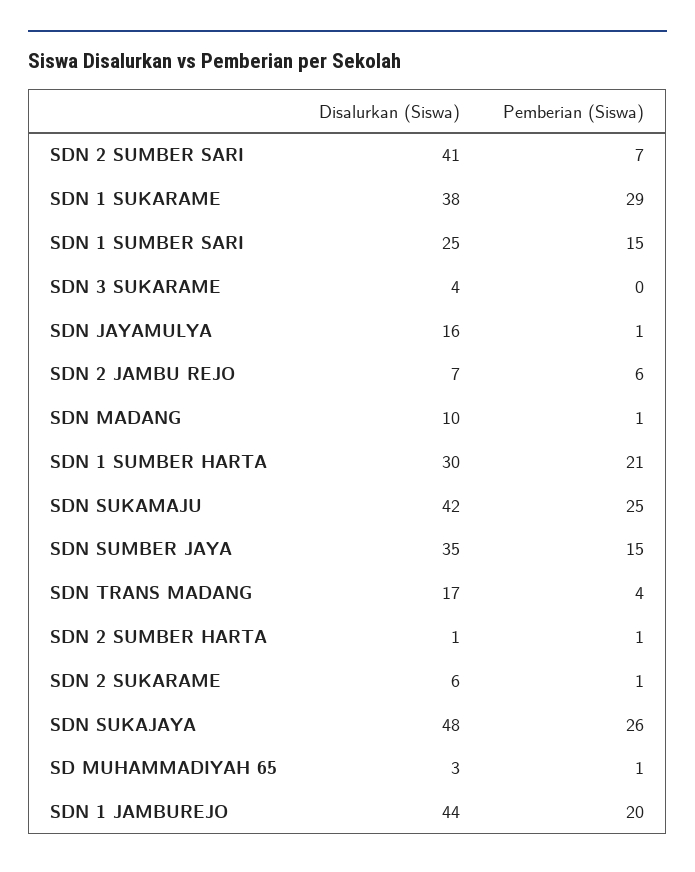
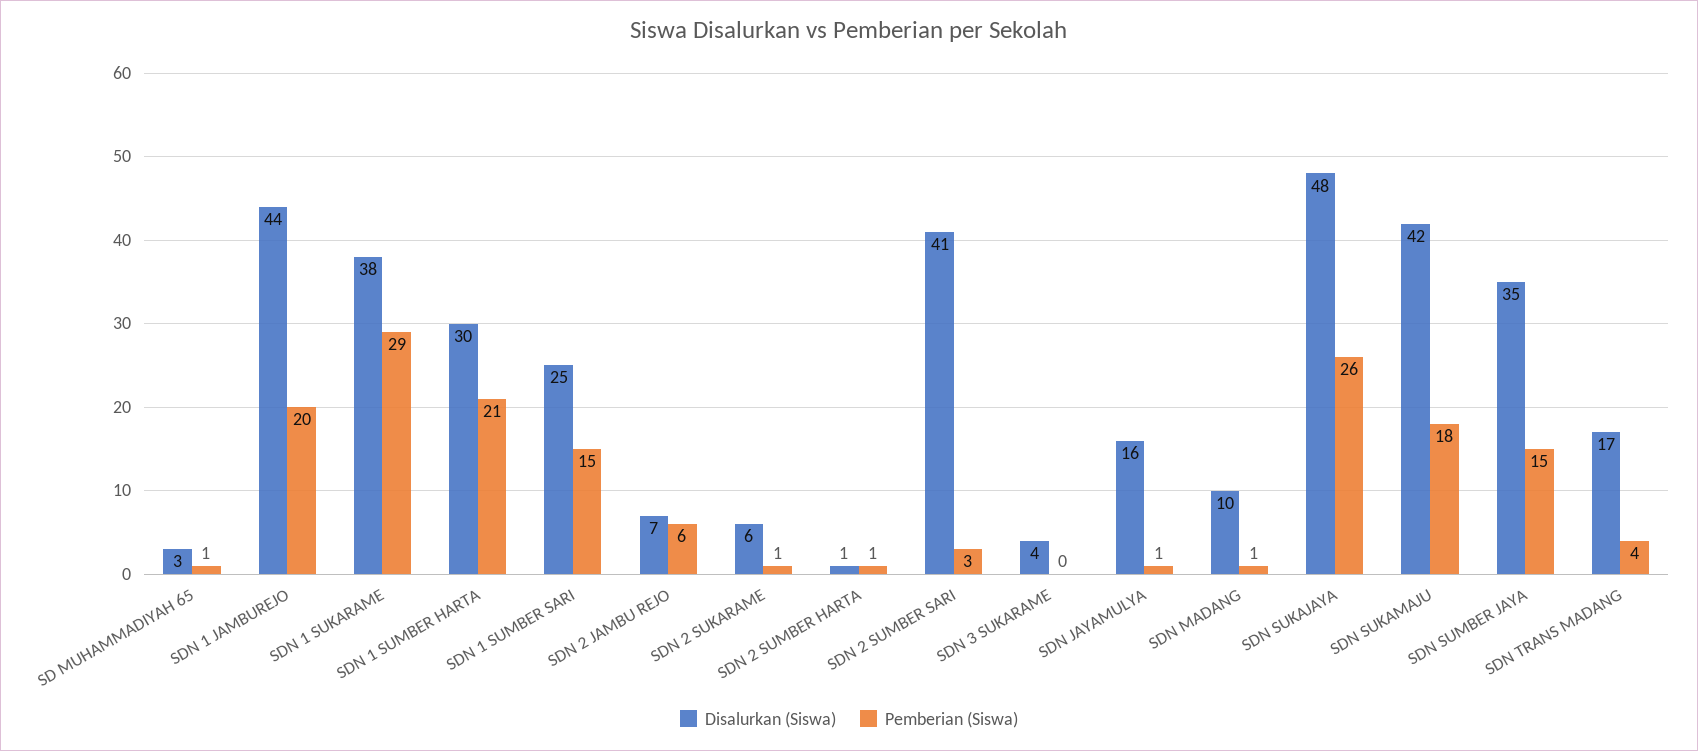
Pemberian (Siswa), SDN 2 SUMBER SARI: 7 -> 3
Pemberian (Siswa), SDN SUKAMAJU: 25 -> 18

